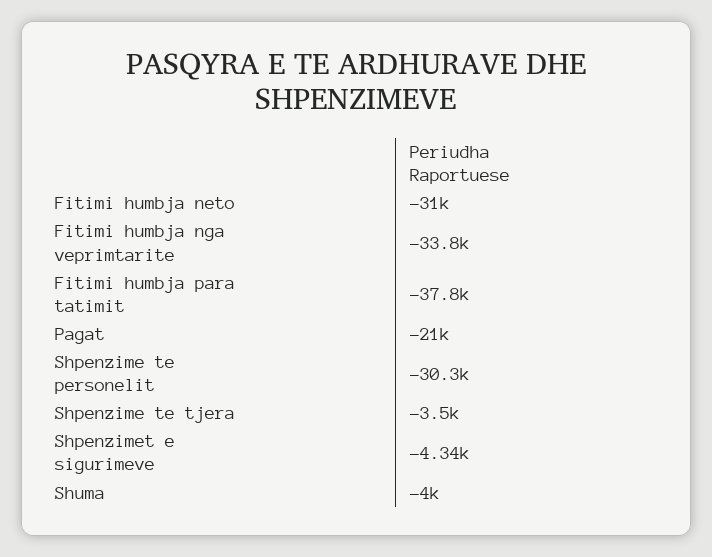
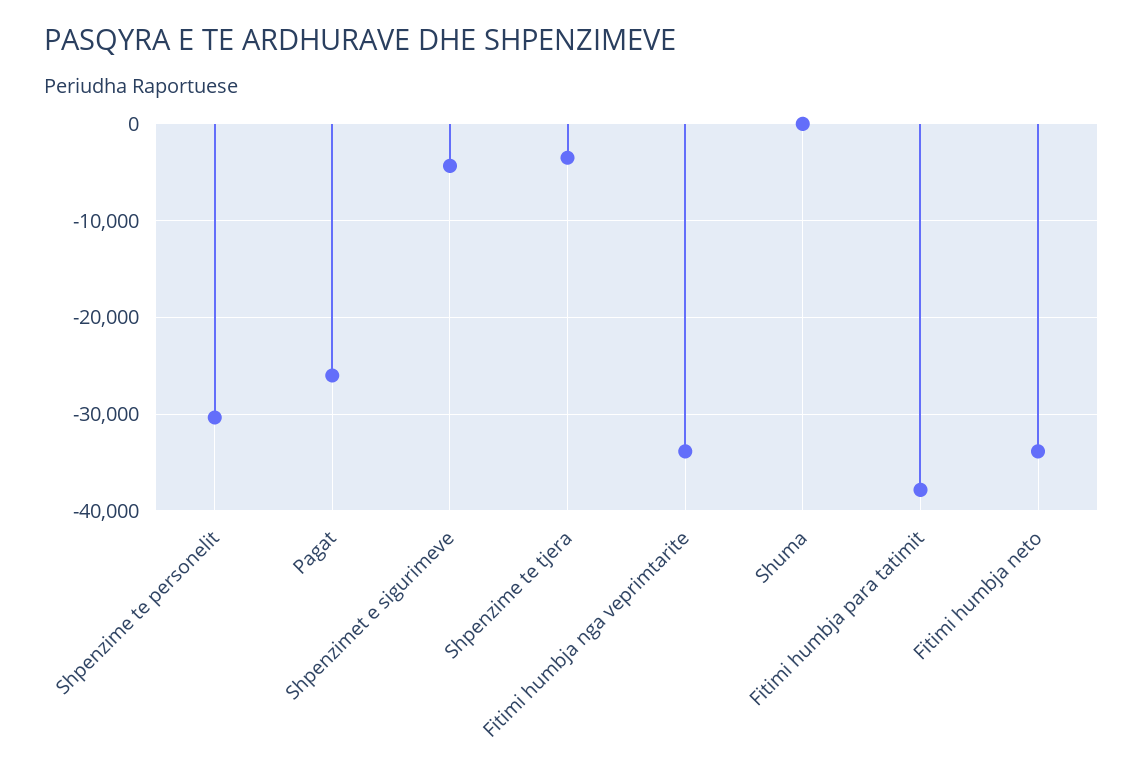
Fitimi humbja neto: -31000 -> -34000
Pagat: -21000 -> -26000
Shuma: -4000 -> 0

